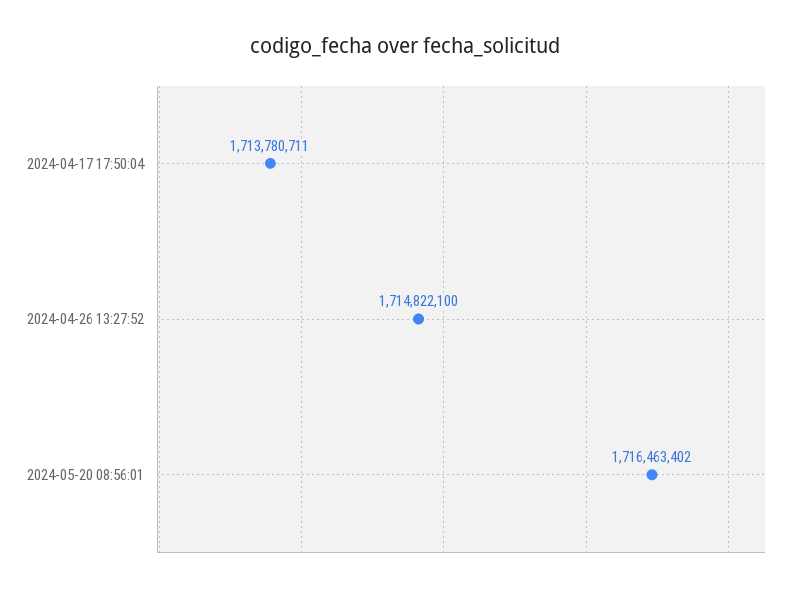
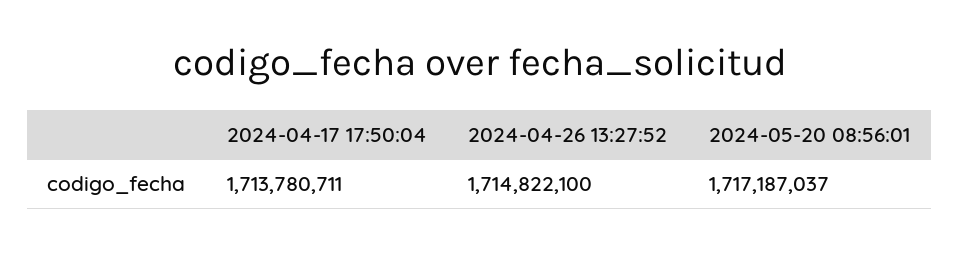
2024-05-20 08:56:01: 1716463402 -> 1717187037

